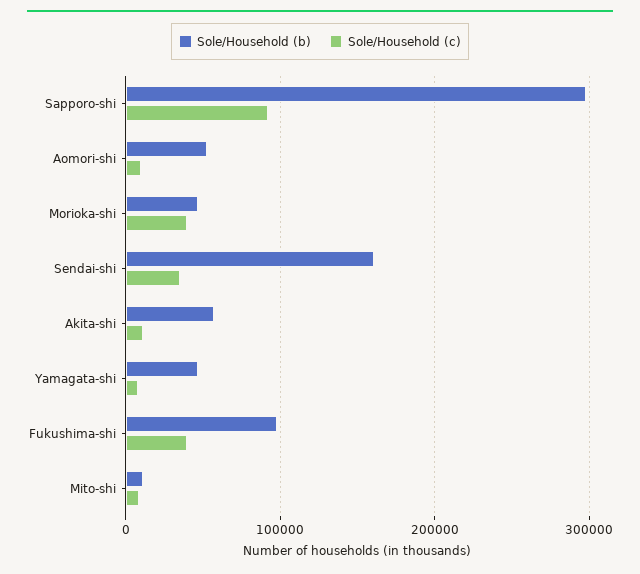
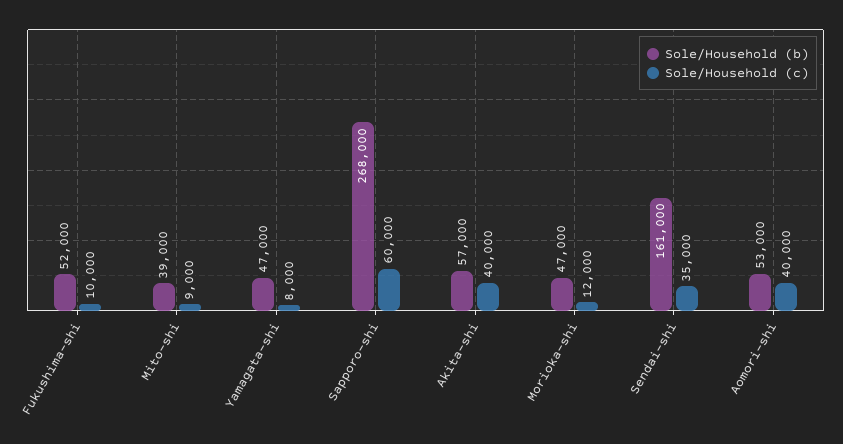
Sole/Household (b), Sapporo-shi: 300000 -> 268000
Sole/Household (c), Sapporo-shi: 90000 -> 60000
Sole/Household (c), Aomori-shi: 10000 -> 40000
Sole/Household (c), Morioka-shi: 40000 -> 12000
Sole/Household (c), Akita-shi: 10000 -> 40000
Sole/Household (b), Fukushima-shi: 100000 -> 52000
Sole/Household (c), Fukushima-shi: 40000 -> 10000
Sole/Household (b), Mito-shi: 10000 -> 39000

